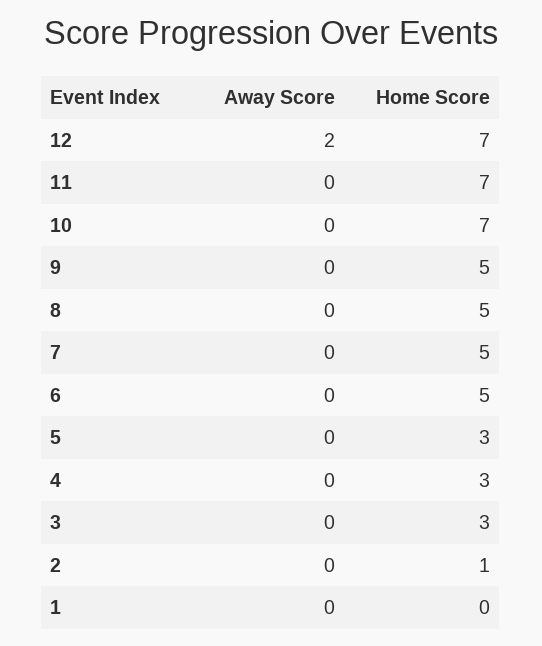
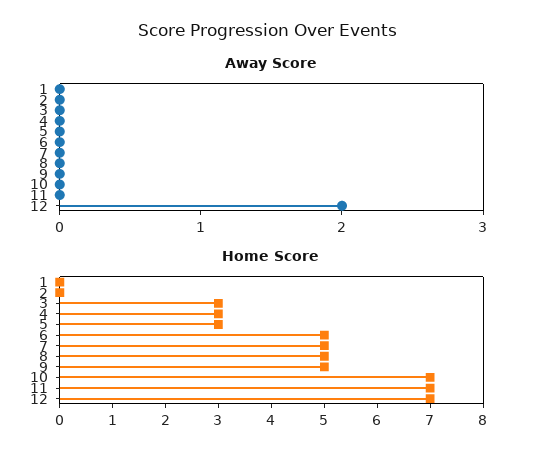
Home Score, 2: 1 -> 0

